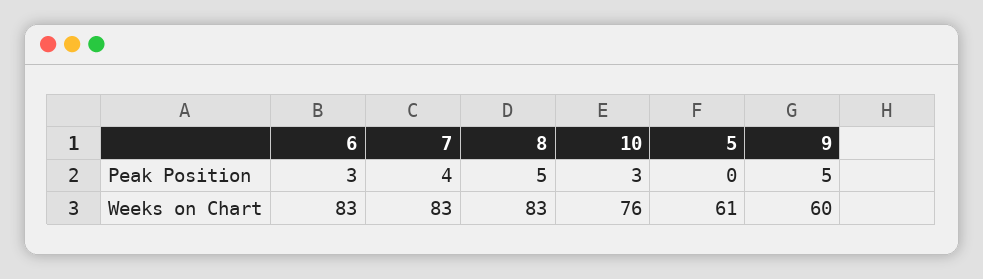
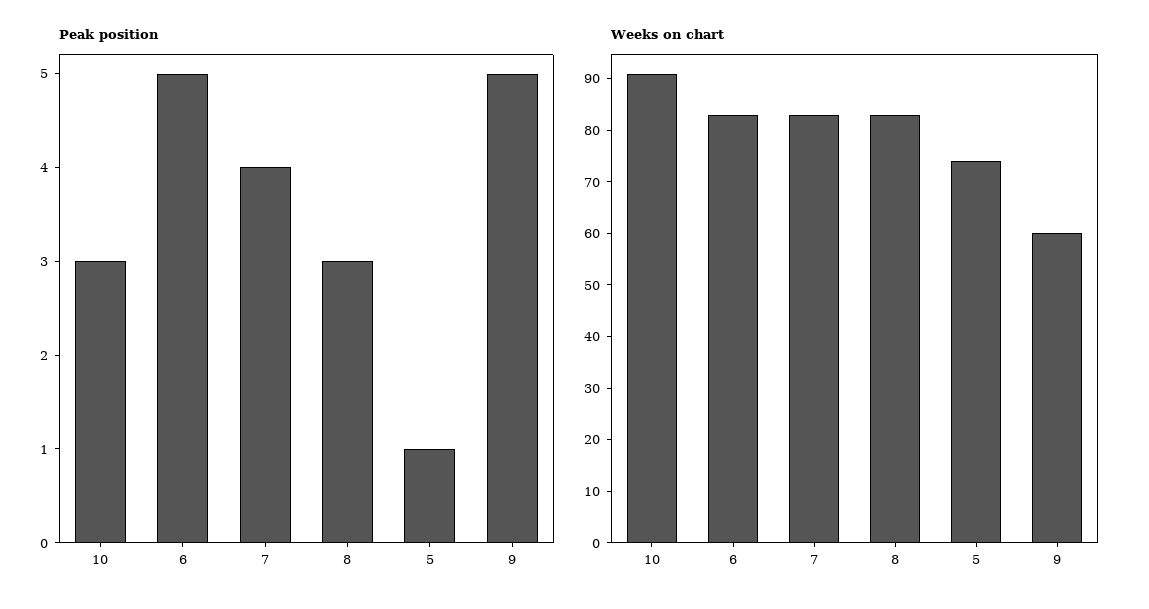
Peak Position, 6: 3 -> 5
Peak Position, 8: 5 -> 3
Peak Position, 5: 0 -> 1
Weeks on Chart, 10: 76 -> 90
Weeks on Chart, 5: 61 -> 75

